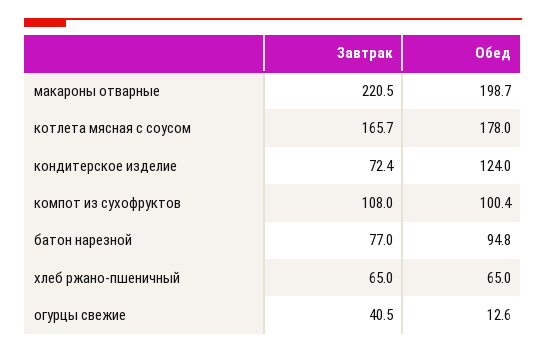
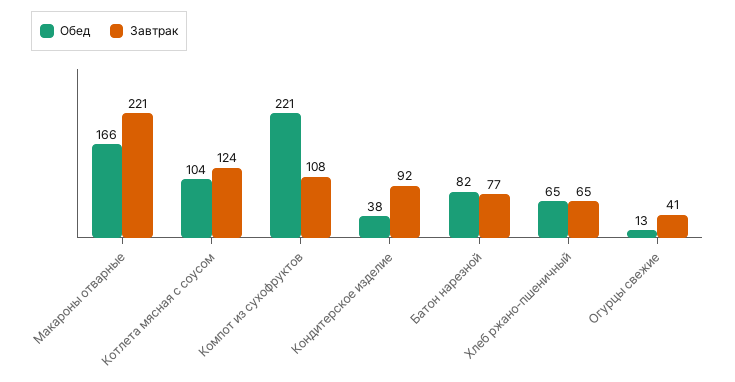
Обед, макароны отварные: 198.7 -> 166
Завтрак, котлета мясная с соусом: 165.7 -> 124
Обед, котлета мясная с соусом: 178 -> 104
Завтрак, кондитерское изделие: 72.4 -> 92
Обед, кондитерское изделие: 124 -> 38
Обед, компот из сухофруктов: 100.4 -> 221
Обед, батон нарезной: 94.8 -> 82

